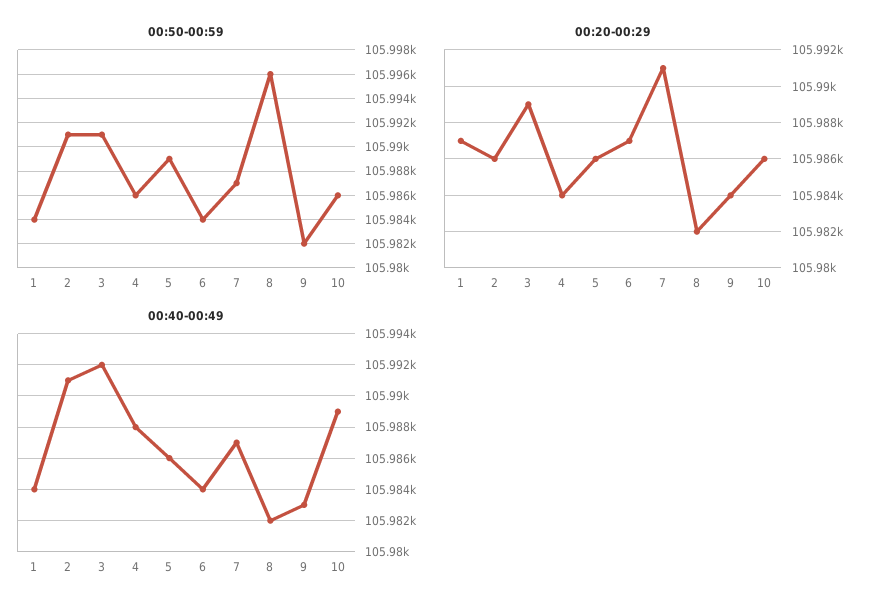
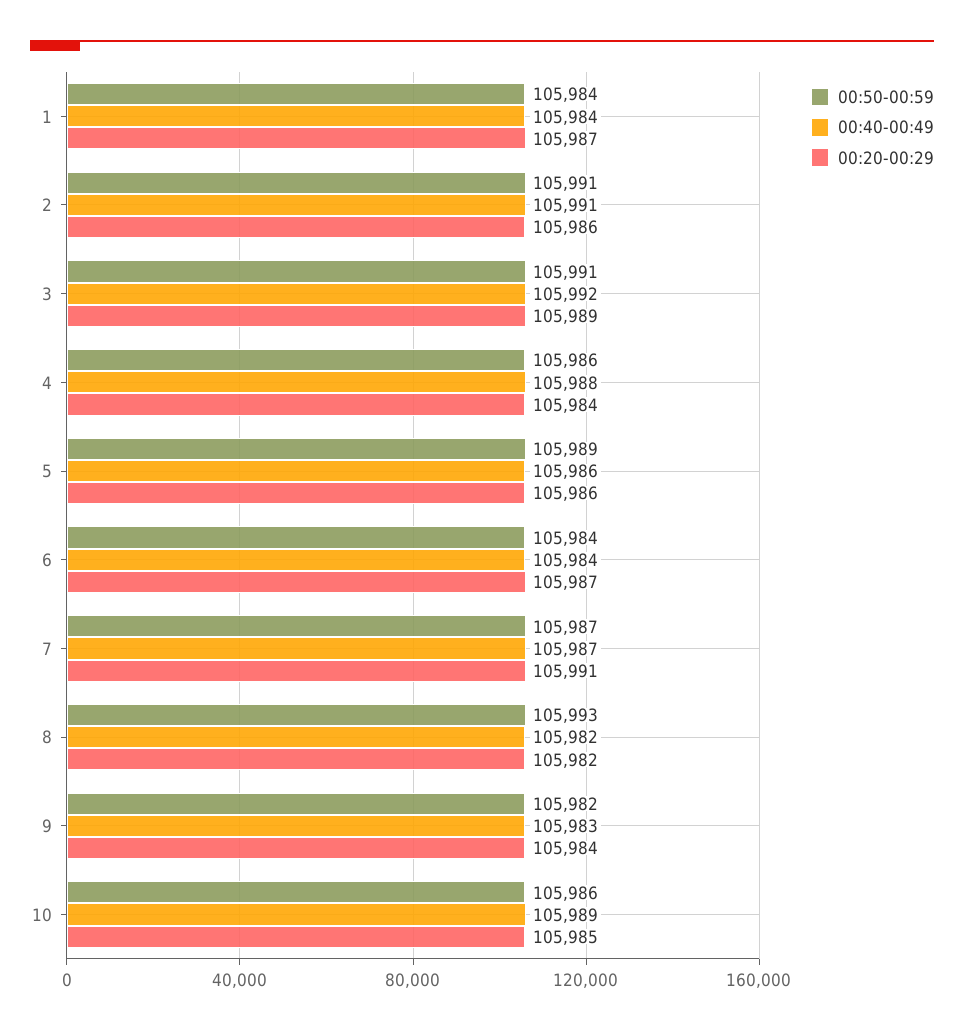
00:50-00:59, 8: 105996 -> 105993
00:20-00:29, 10: 105986 -> 105985

